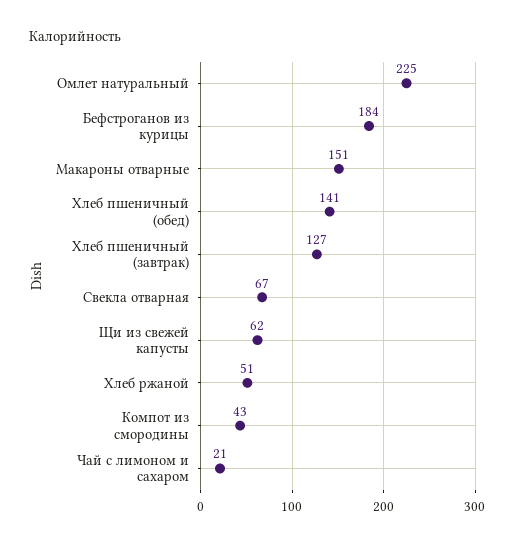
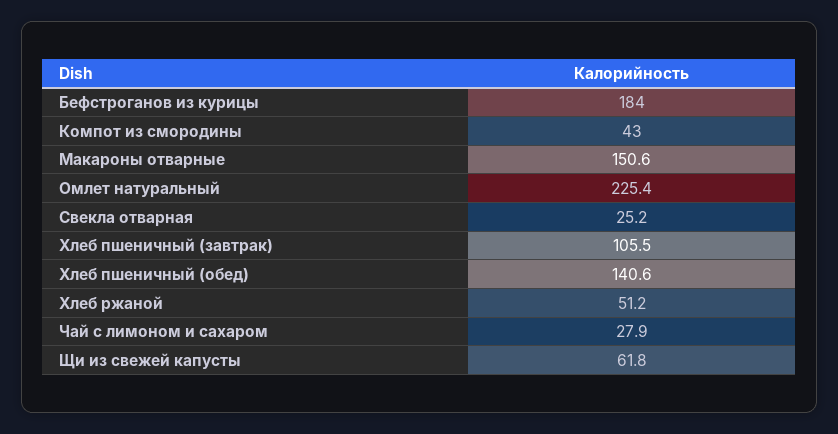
Хлеб пшеничный (завтрак): 127 -> 105.5
Свекла отварная: 67 -> 25.2
Чай с лимоном и сахаром: 21 -> 27.9

